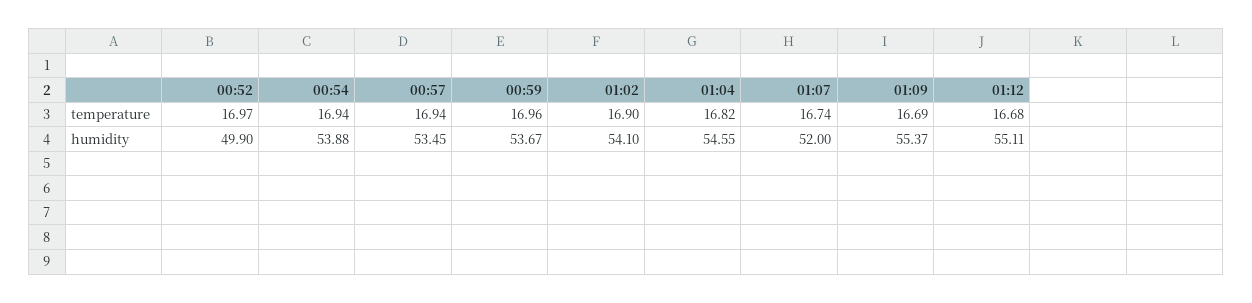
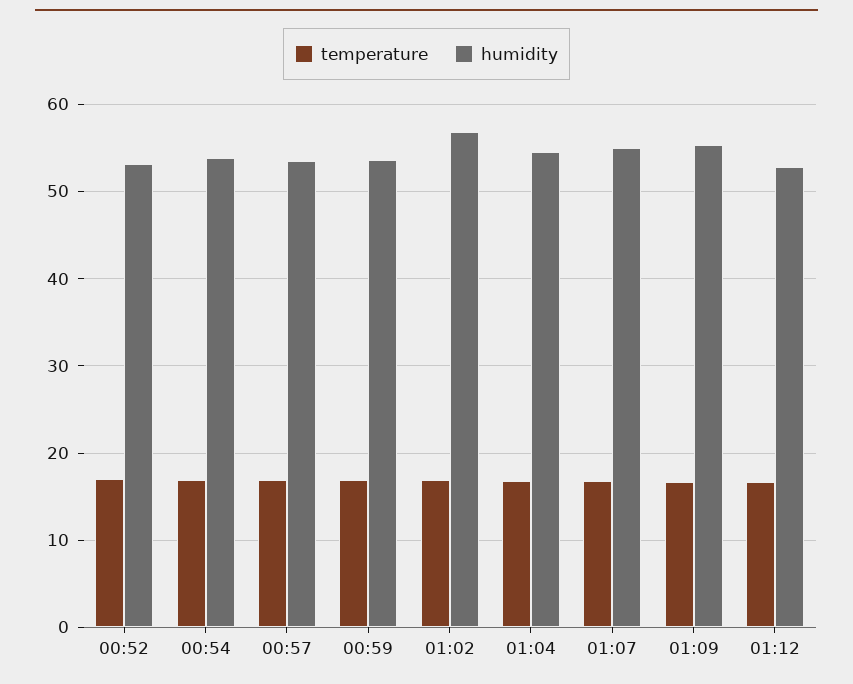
humidity, 00:52: 49.9 -> 53
humidity, 01:02: 54.1 -> 57
humidity, 01:07: 52 -> 55
humidity, 01:12: 55.11 -> 53

